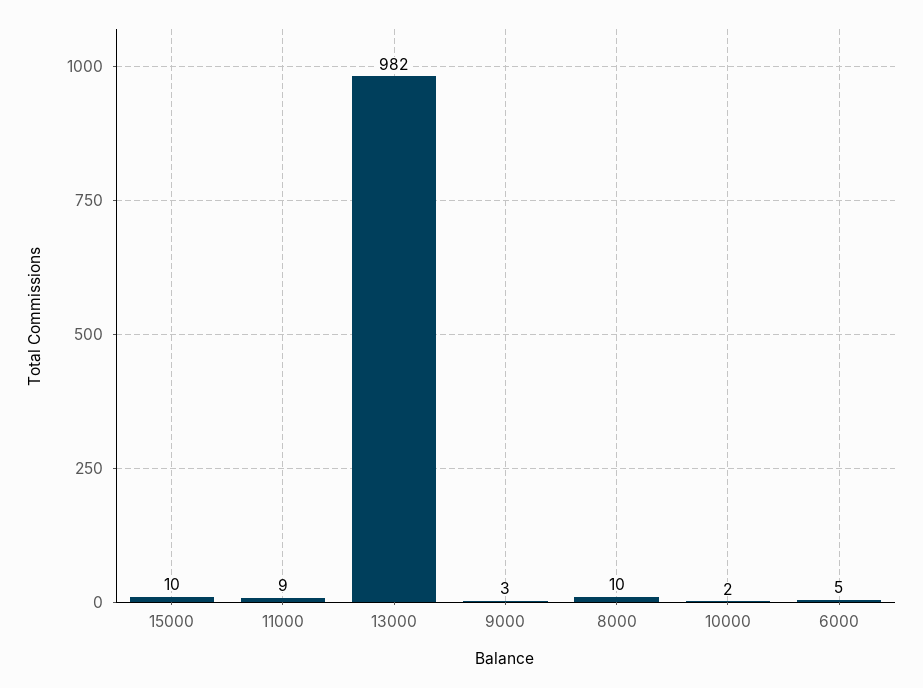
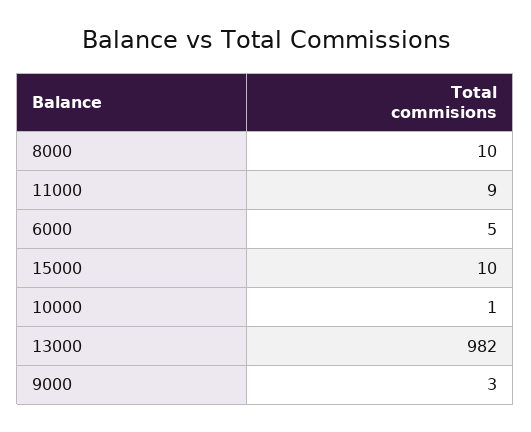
10000: 2 -> 1

